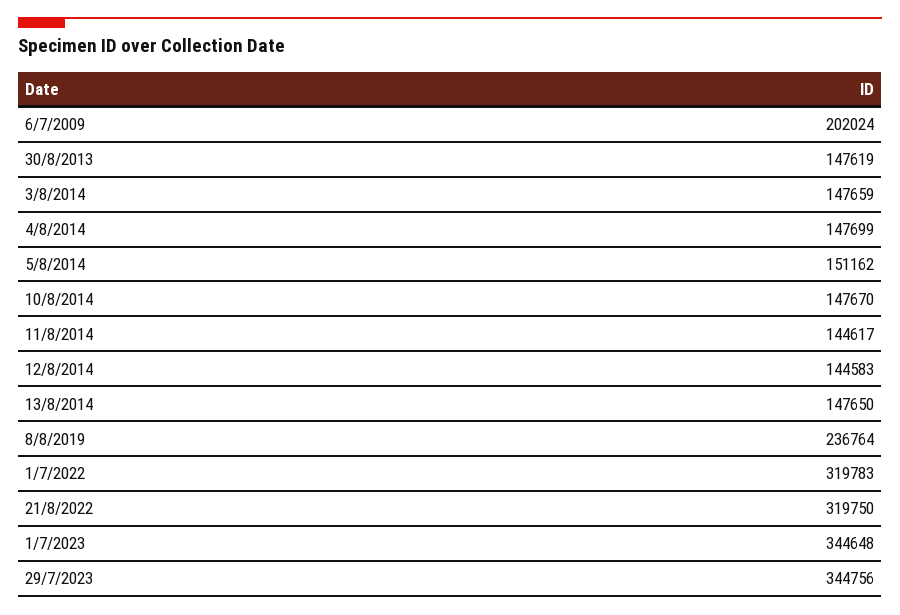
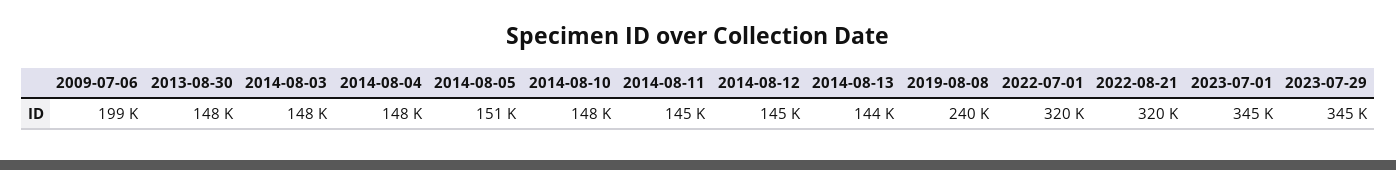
6/7/2009: 202024 -> 199000
13/8/2014: 147650 -> 144000
8/8/2019: 236764 -> 240000

